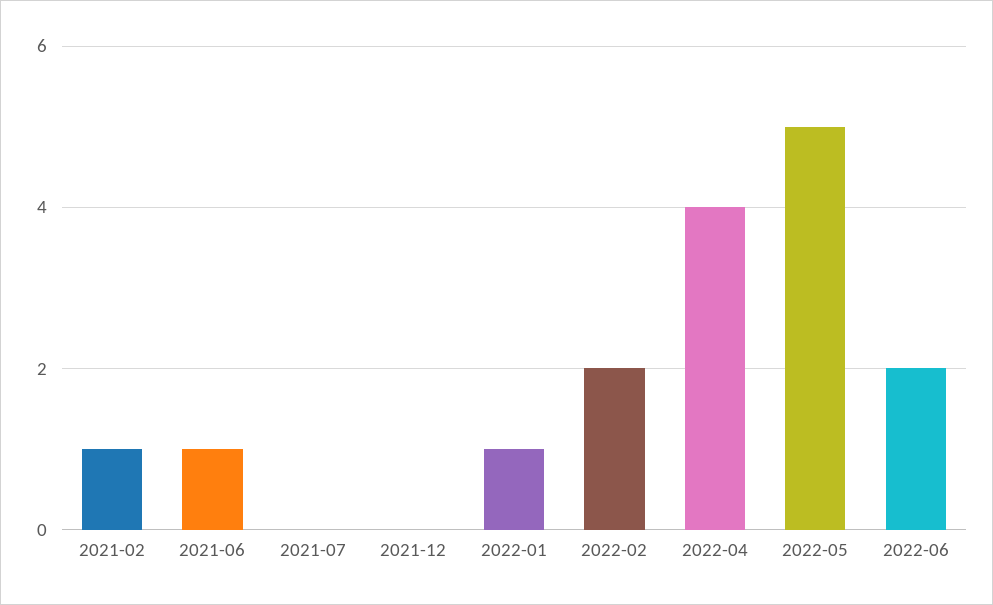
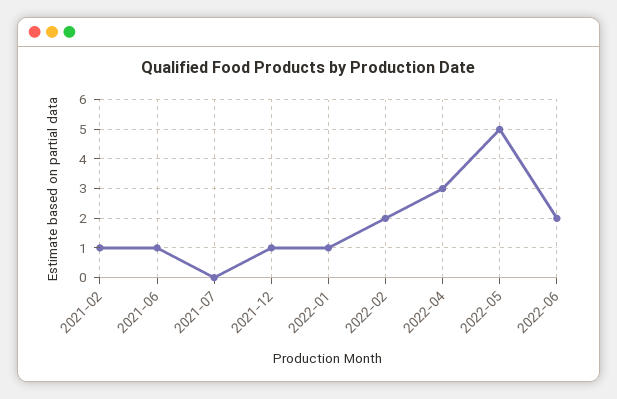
2021-12: 0 -> 1
2022-04: 4 -> 3

